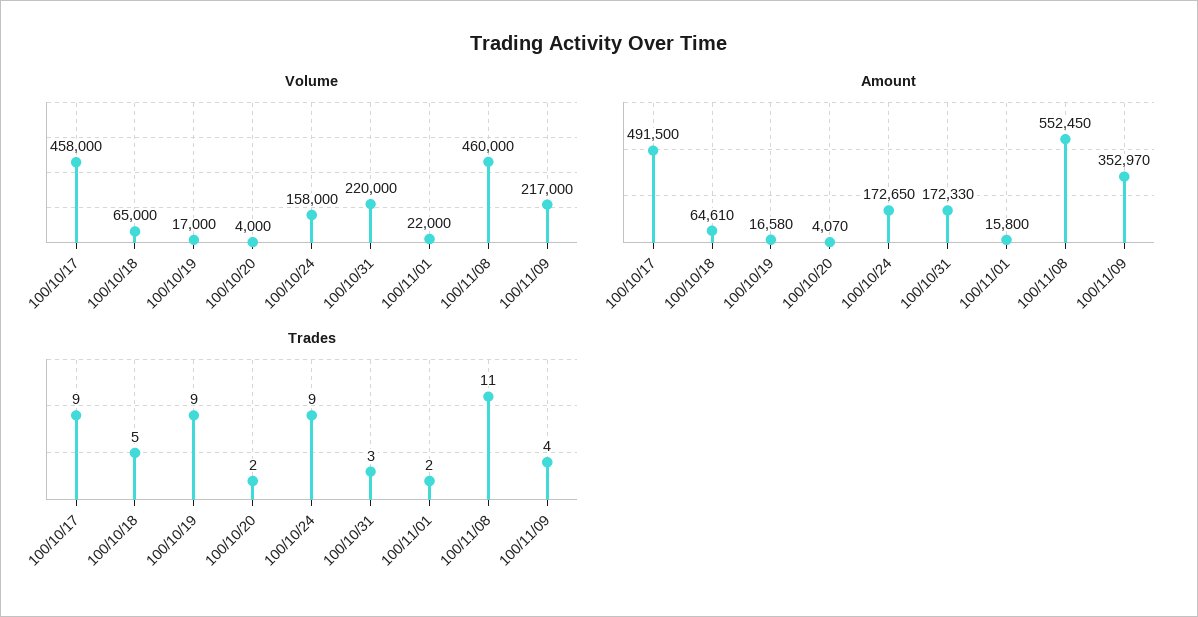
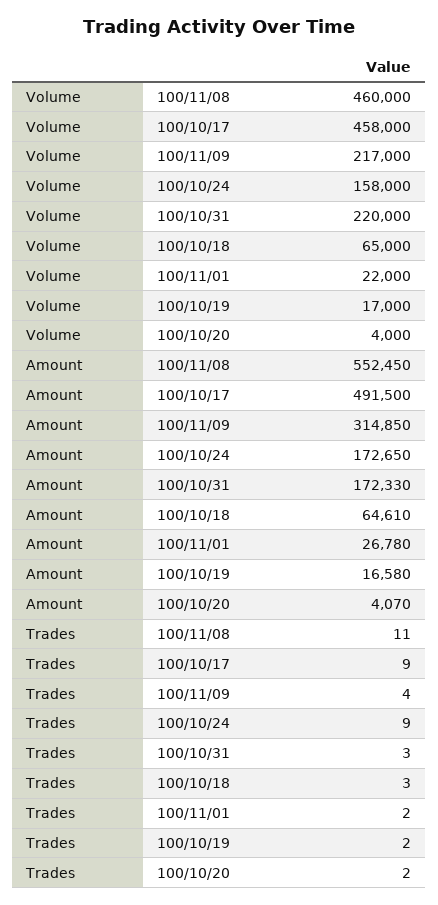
Amount, 100/11/01: 15800 -> 26780
Amount, 100/11/09: 352970 -> 314850
Trades, 100/10/18: 5 -> 3
Trades, 100/10/19: 9 -> 2

